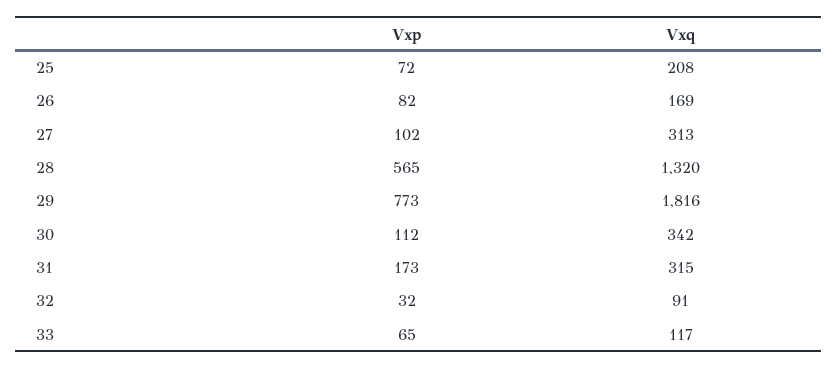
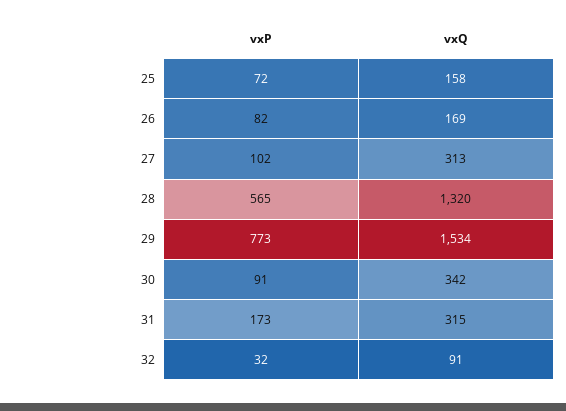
Vxq, 25: 208 -> 158
Vxq, 29: 1816 -> 1534
Vxp, 30: 112 -> 91
Vxp, 33: 65 -> none
Vxq, 33: 117 -> none

